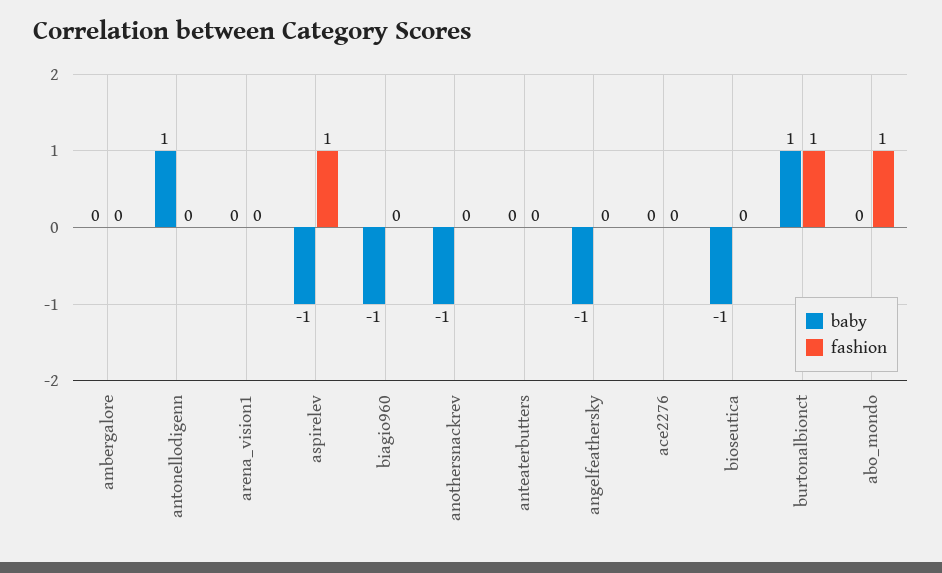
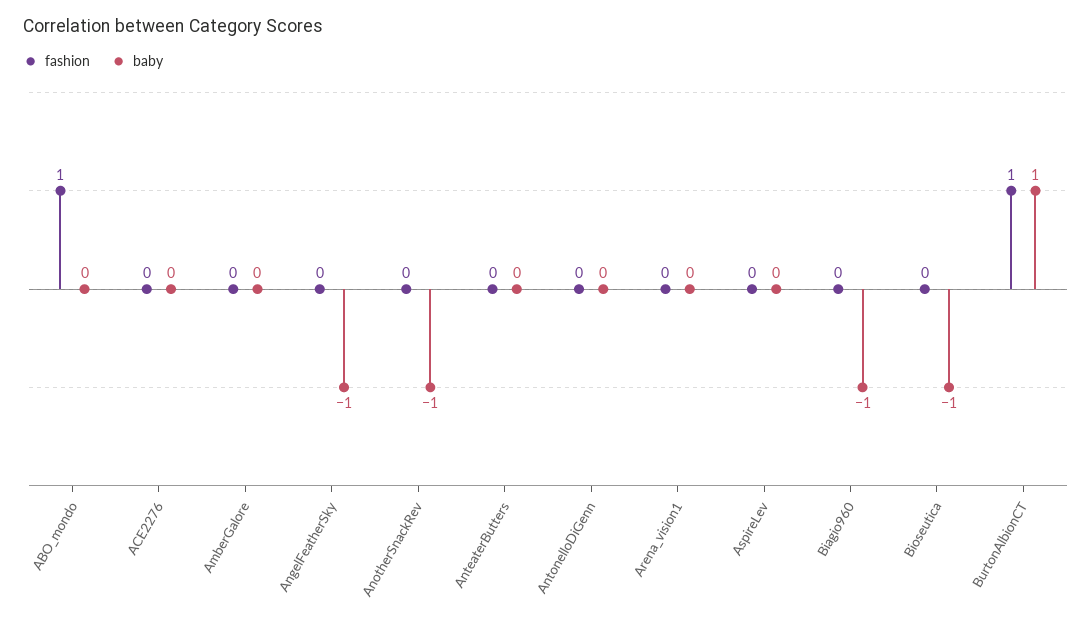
baby, antonellodigenn: 1 -> 0
baby, aspirelev: -1 -> 0
fashion, aspirelev: 1 -> 0

